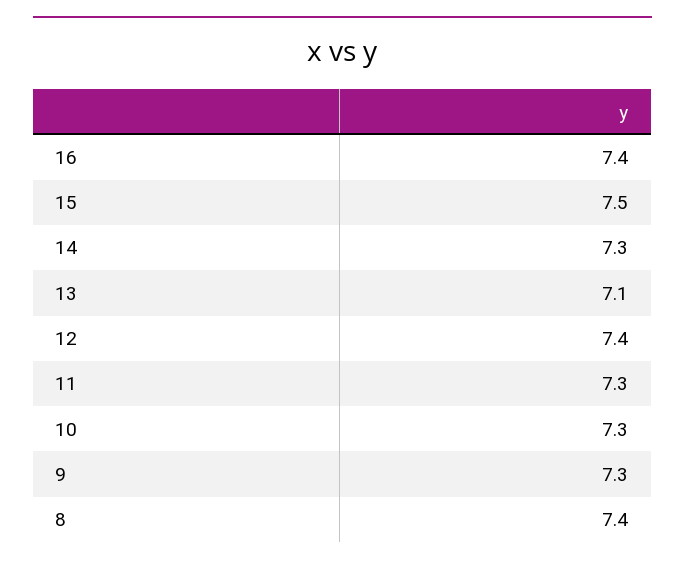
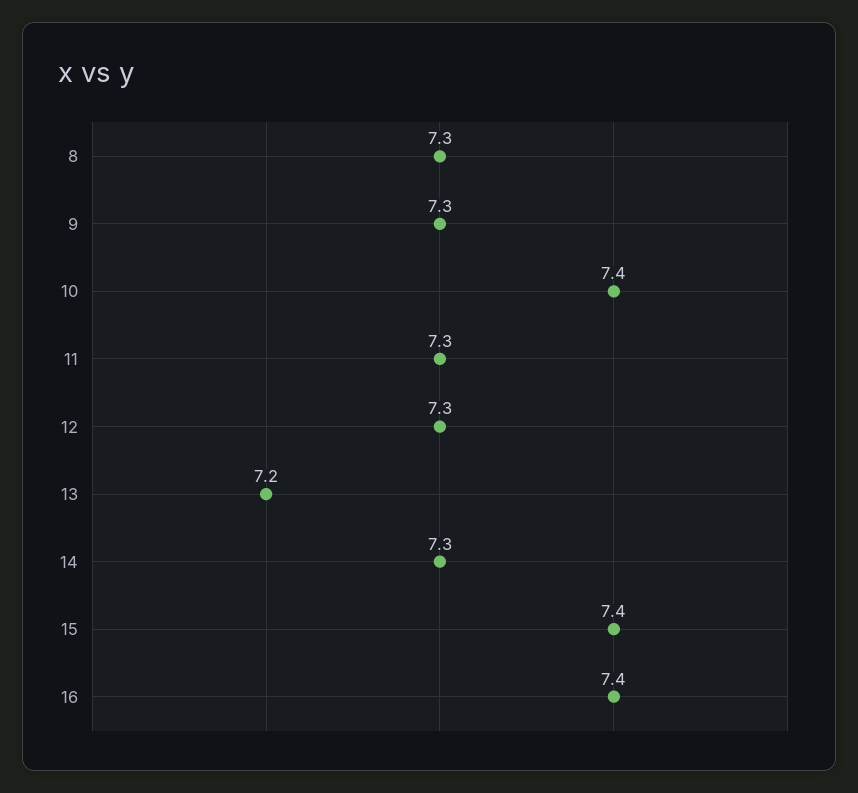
15: 7.5 -> 7.4
13: 7.1 -> 7.2
12: 7.4 -> 7.3
10: 7.3 -> 7.4
8: 7.4 -> 7.3

